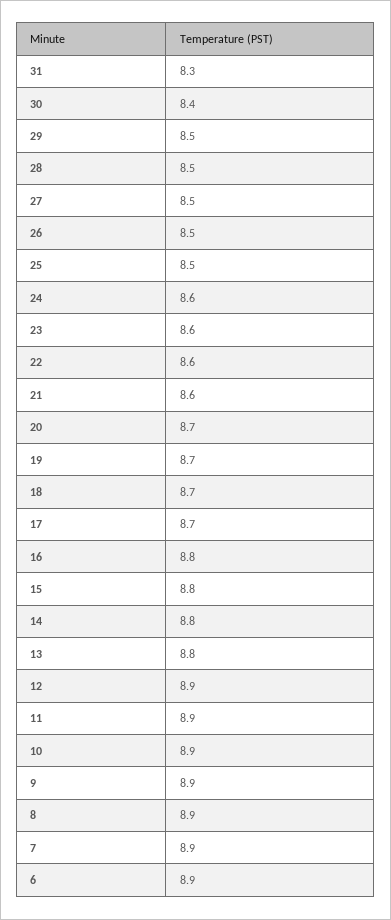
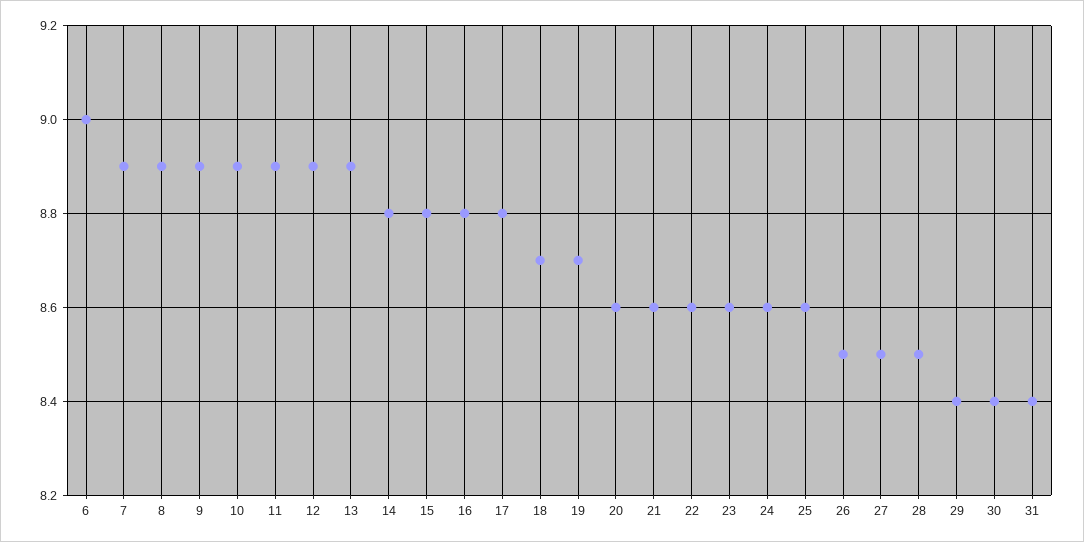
31: 8.3 -> 8.4
29: 8.5 -> 8.4
25: 8.5 -> 8.6
20: 8.7 -> 8.6
17: 8.7 -> 8.8
13: 8.8 -> 8.9
6: 8.9 -> 9

